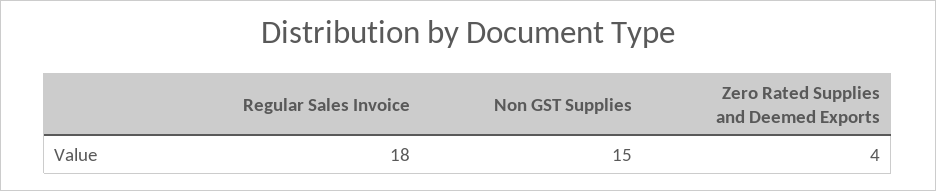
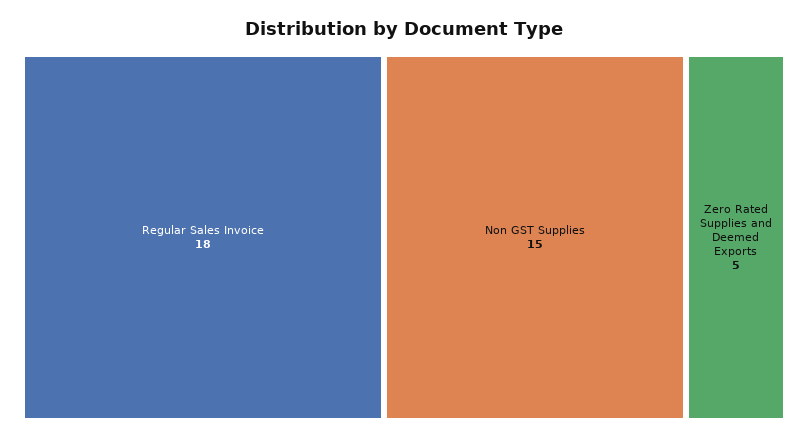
Zero Rated Supplies and Deemed Exports: 4 -> 5

